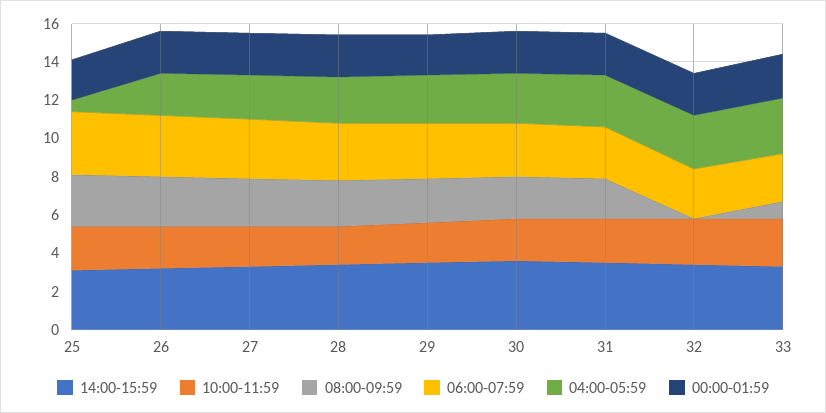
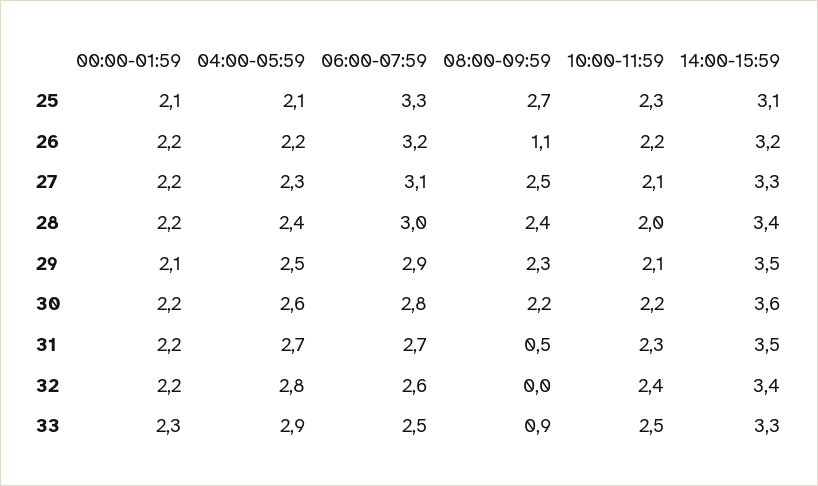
04:00-05:59, 25: 0.5 -> 2.1
08:00-09:59, 26: 2.5 -> 1.1
08:00-09:59, 31: 2 -> 0.5

